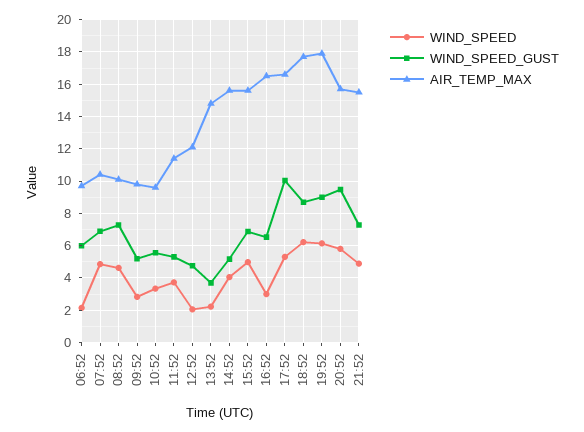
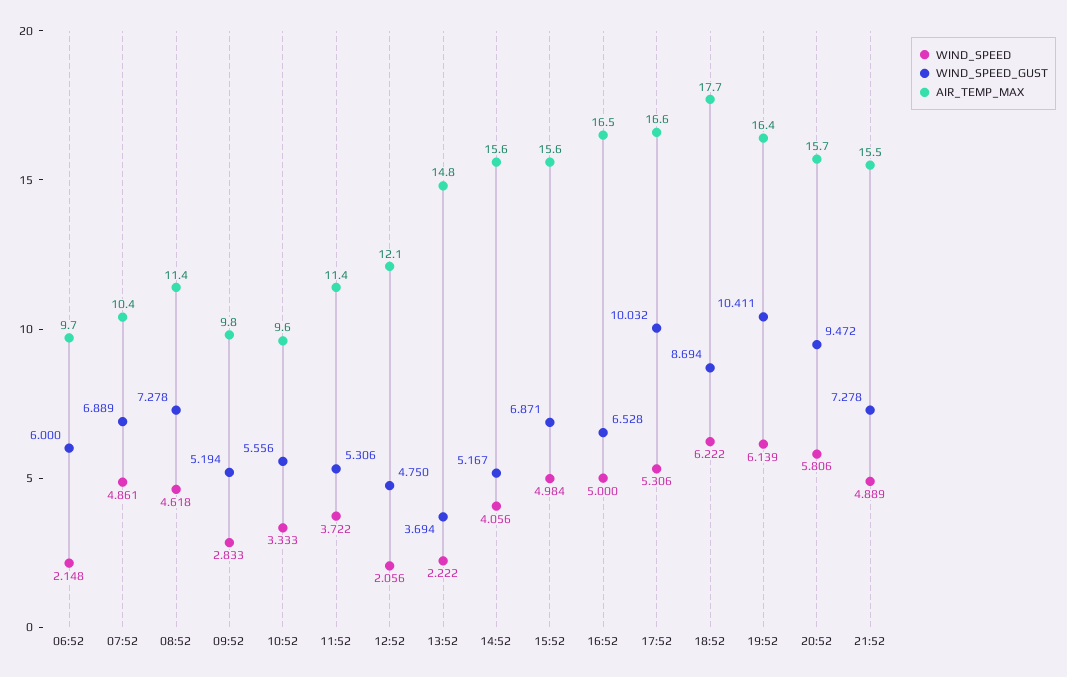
AIR_TEMP_MAX, 08:52: 10 -> 11.4
WIND_SPEED, 16:52: 3 -> 5
WIND_SPEED_GUST, 19:52: 9 -> 10.411
AIR_TEMP_MAX, 19:52: 18 -> 16.4

